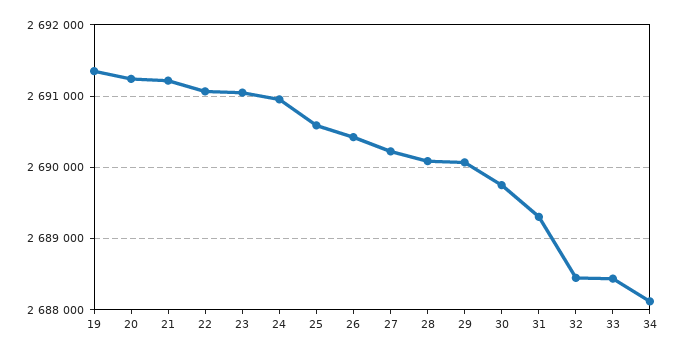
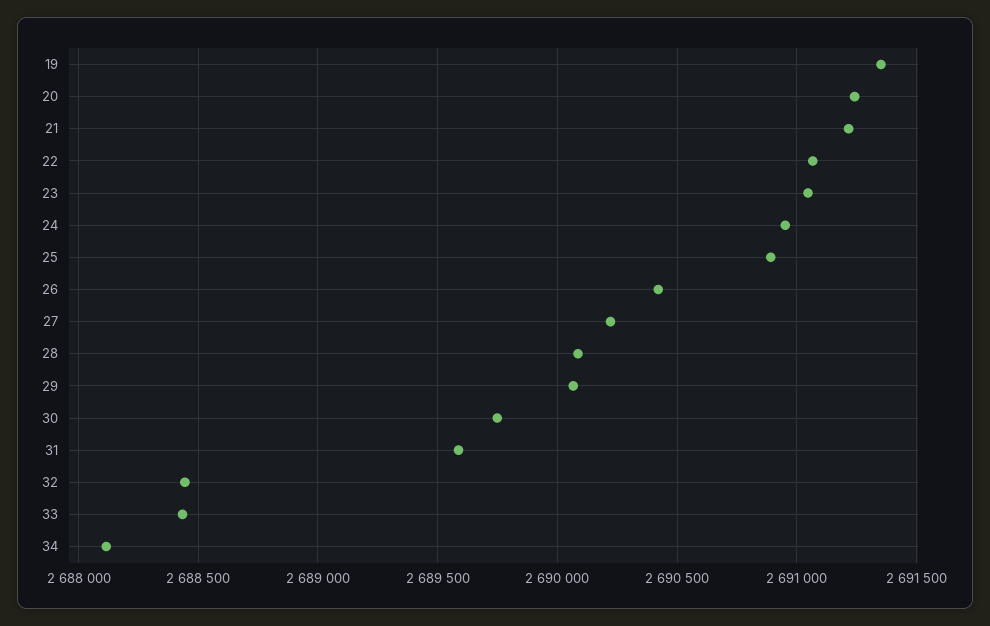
25: 2690600 -> 2690900
31: 2689300 -> 2689600

